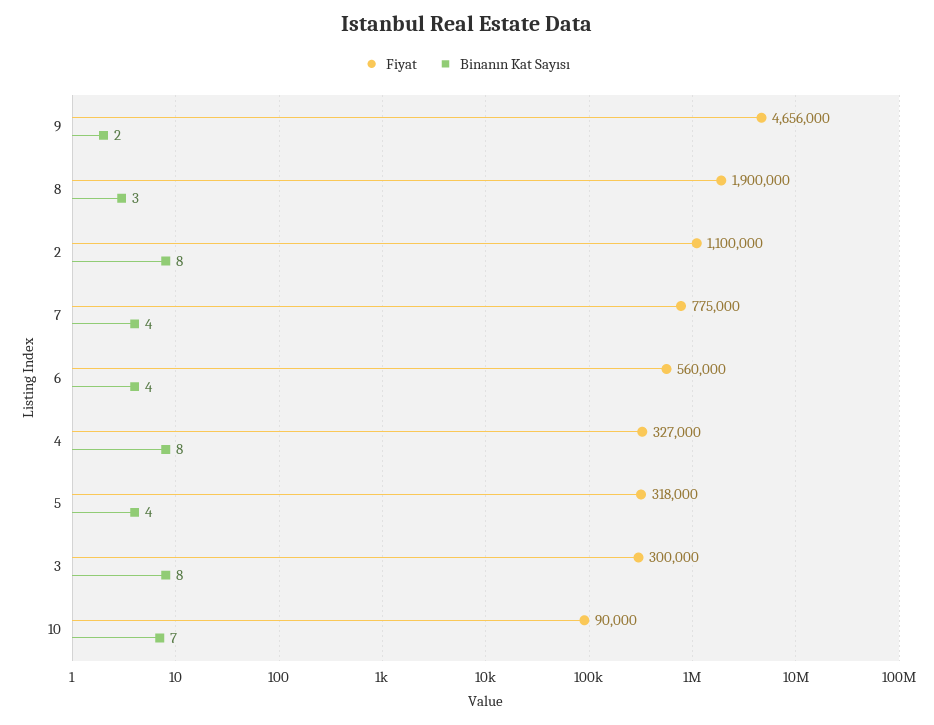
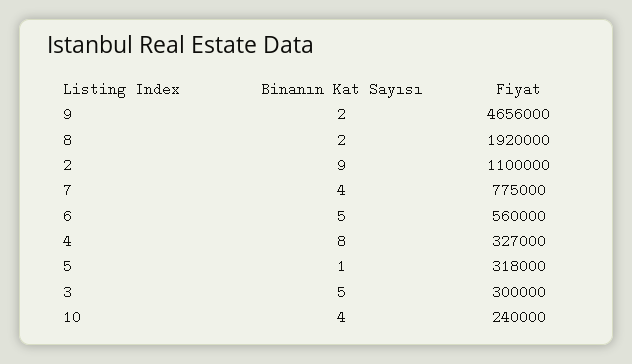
Fiyat, 8: 1900000 -> 1920000
Binanın Kat Sayısı, 8: 3 -> 2
Binanın Kat Sayısı, 2: 8 -> 9
Binanın Kat Sayısı, 6: 4 -> 5
Binanın Kat Sayısı, 5: 4 -> 1
Binanın Kat Sayısı, 3: 8 -> 5
Fiyat, 10: 90000 -> 240000
Binanın Kat Sayısı, 10: 7 -> 4

